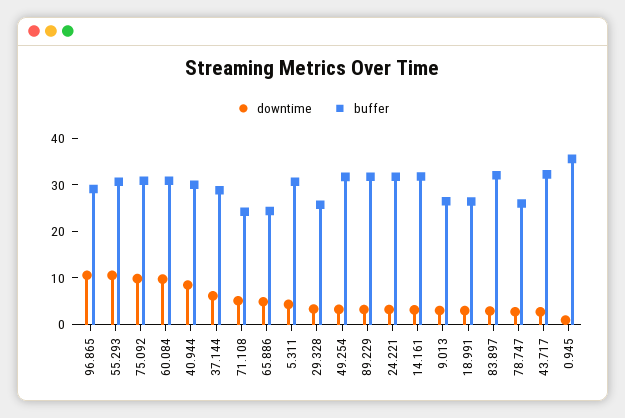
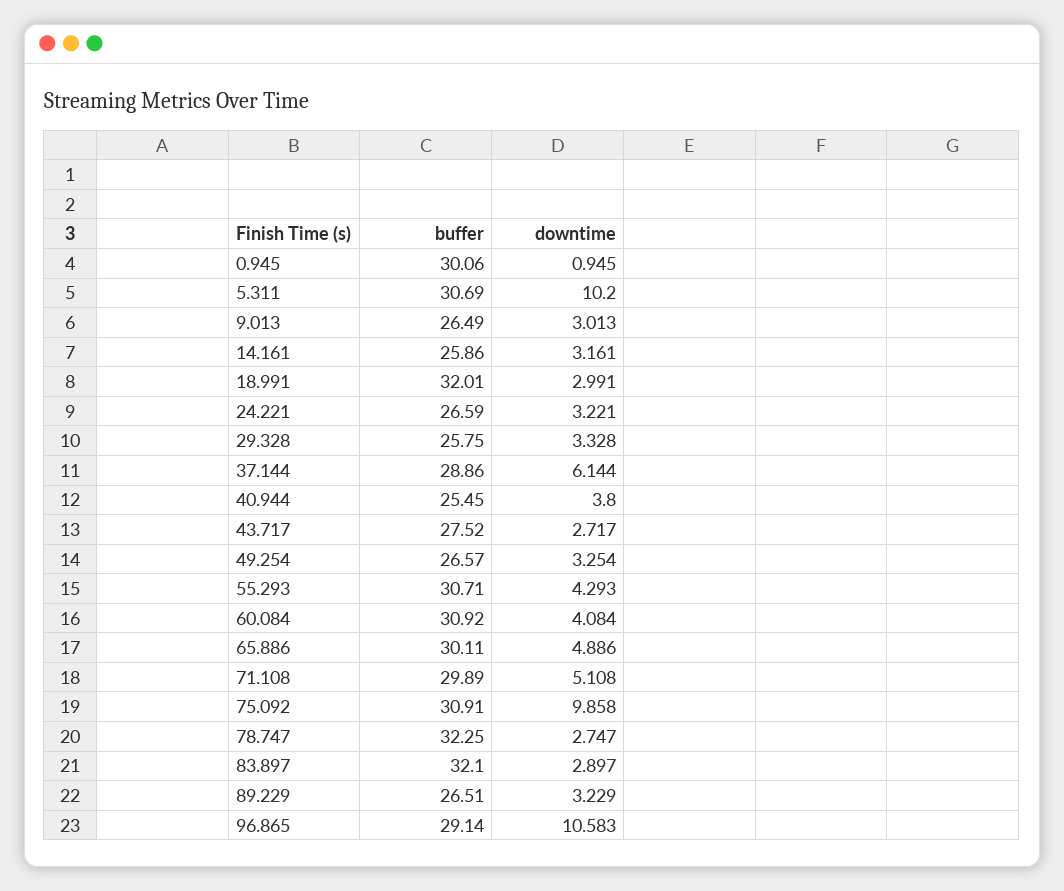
downtime, 55.293: 10 -> 4.293
downtime, 60.084: 10 -> 4.084
downtime, 40.944: 8 -> 3.8
buffer, 40.944: 30 -> 25.45
buffer, 71.108: 24 -> 29.89
buffer, 65.886: 24 -> 30.11
downtime, 5.311: 4 -> 10.2
buffer, 49.254: 32 -> 26.57
buffer, 89.229: 32 -> 26.51
buffer, 24.221: 32 -> 26.59
buffer, 14.161: 32 -> 25.86
buffer, 18.991: 26 -> 32.01
buffer, 78.747: 26 -> 32.25
buffer, 43.717: 32 -> 27.52
buffer, 0.945: 36 -> 30.06

